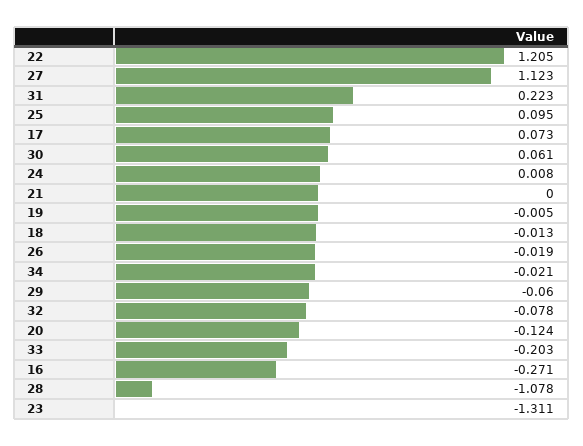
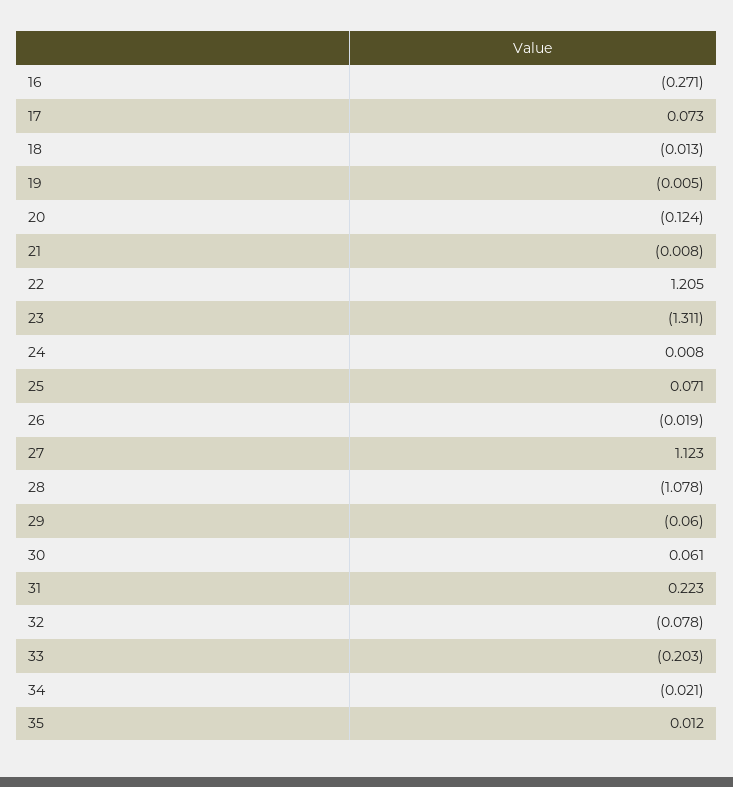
25: 0.095 -> 0.071
21: 0 -> -0.008
35: none -> 0.012

